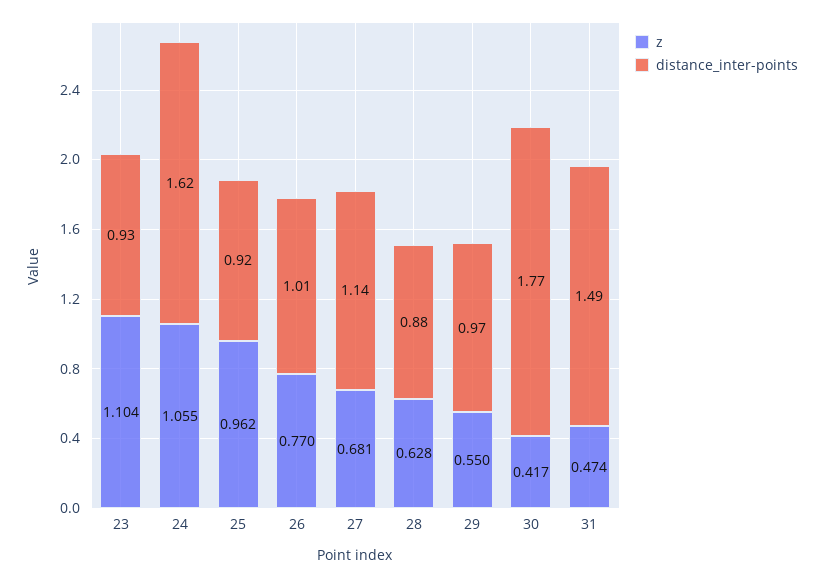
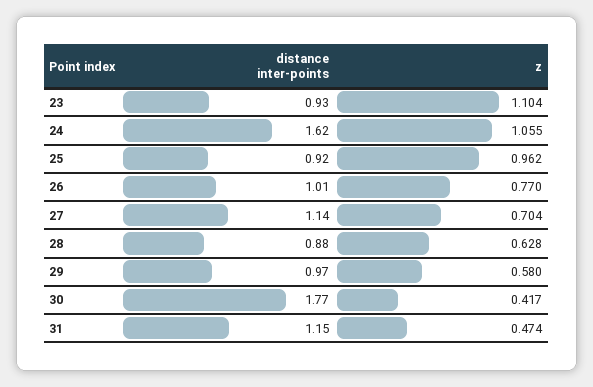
z, 27: 0.681 -> 0.704
z, 29: 0.55 -> 0.58
distance_inter-points, 31: 1.49 -> 1.15

